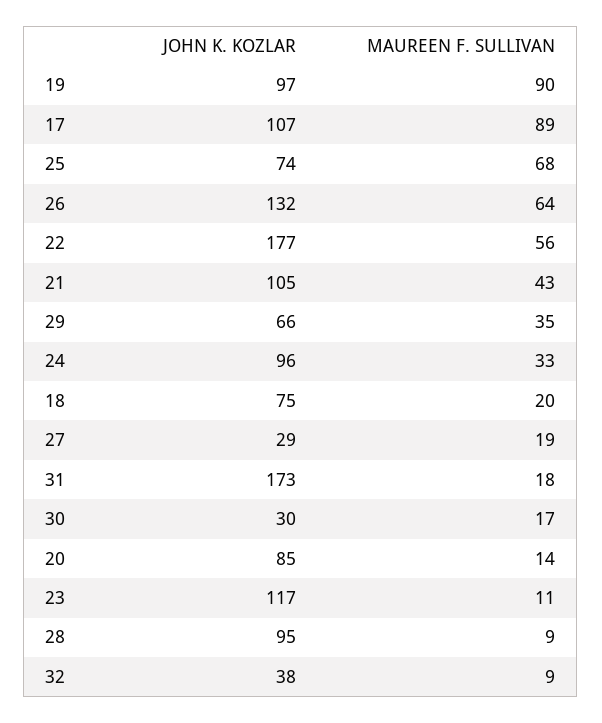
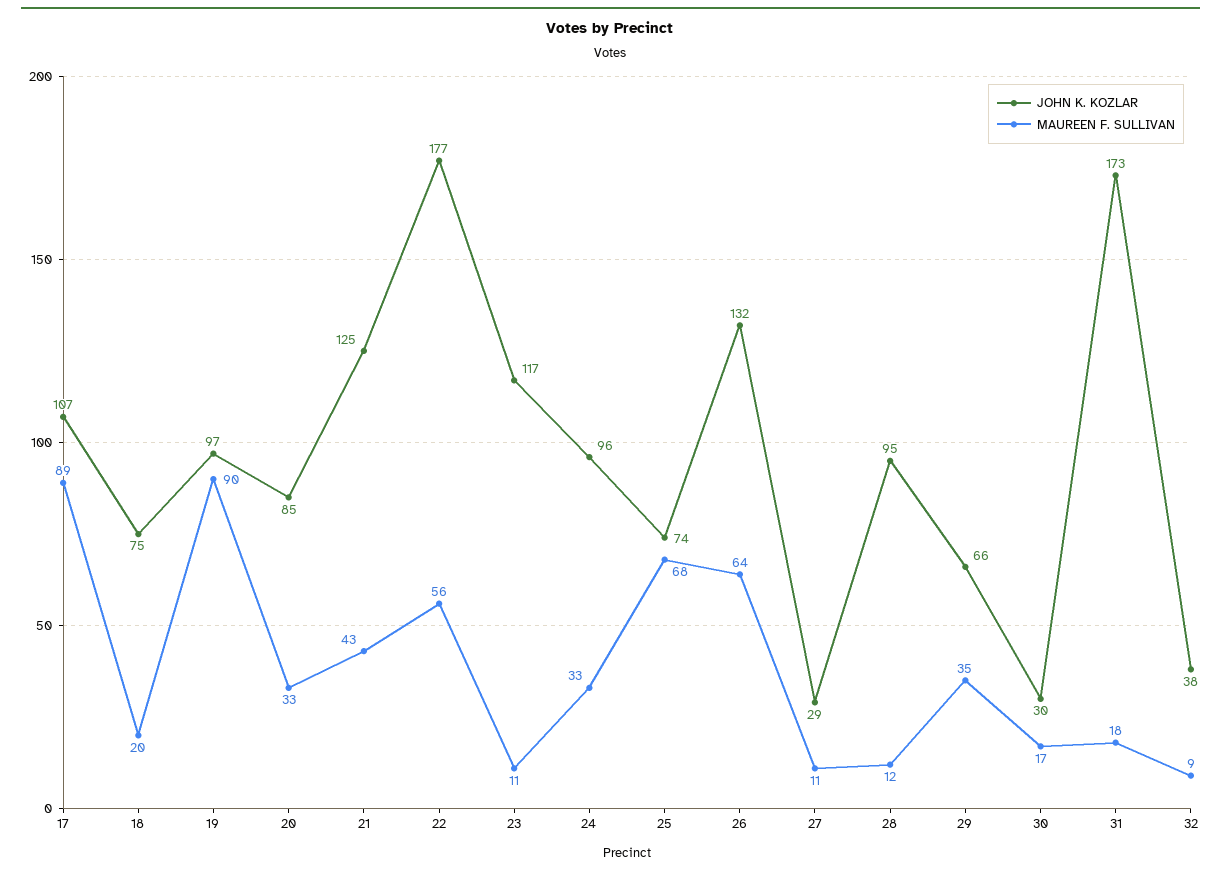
JOHN K. KOZLAR, 21: 105 -> 125
MAUREEN F. SULLIVAN, 27: 19 -> 11
MAUREEN F. SULLIVAN, 20: 14 -> 33
MAUREEN F. SULLIVAN, 28: 9 -> 12

